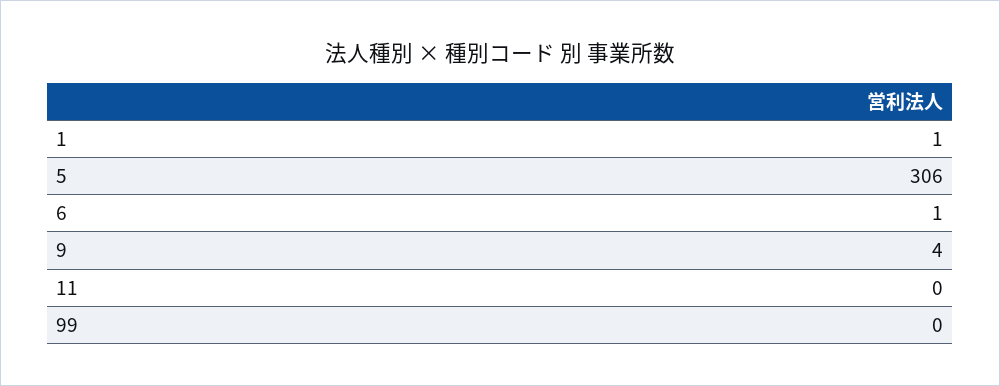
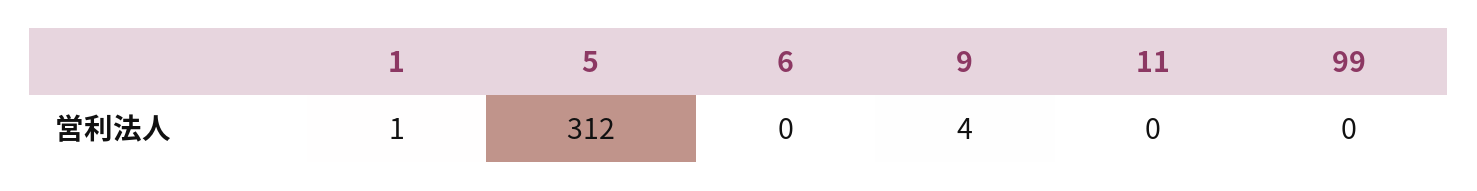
5: 306 -> 312
6: 1 -> 0

